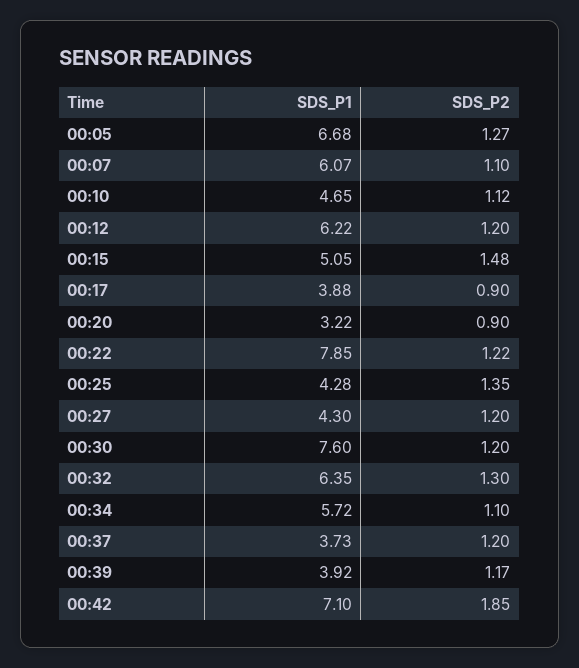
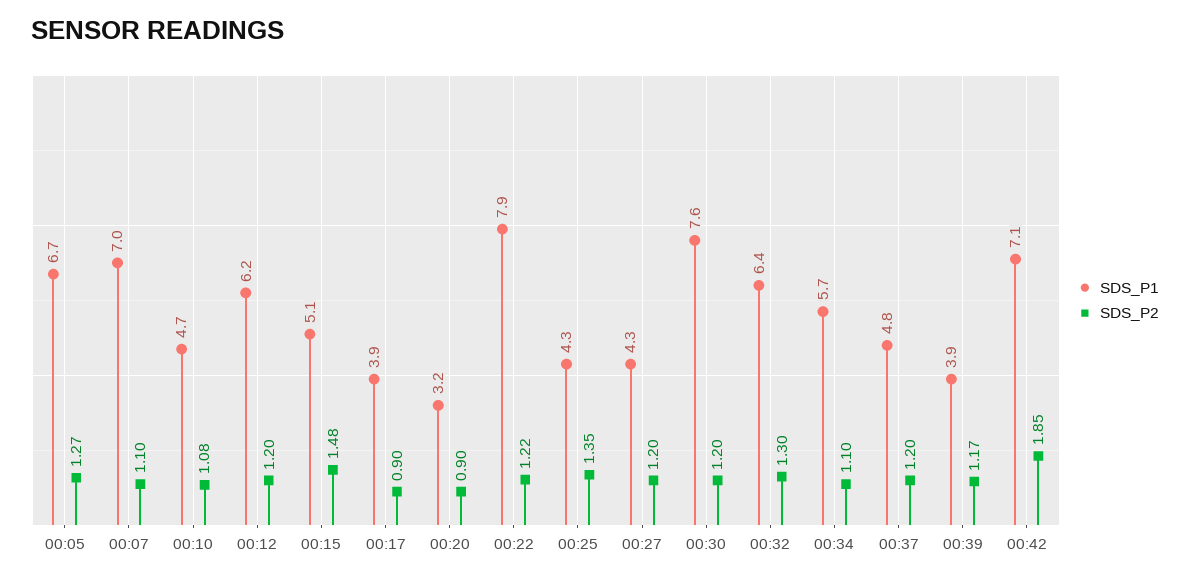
SDS_P1, 00:07: 6.07 -> 7
SDS_P2, 00:10: 1.12 -> 1.08
SDS_P1, 00:37: 3.73 -> 4.8

